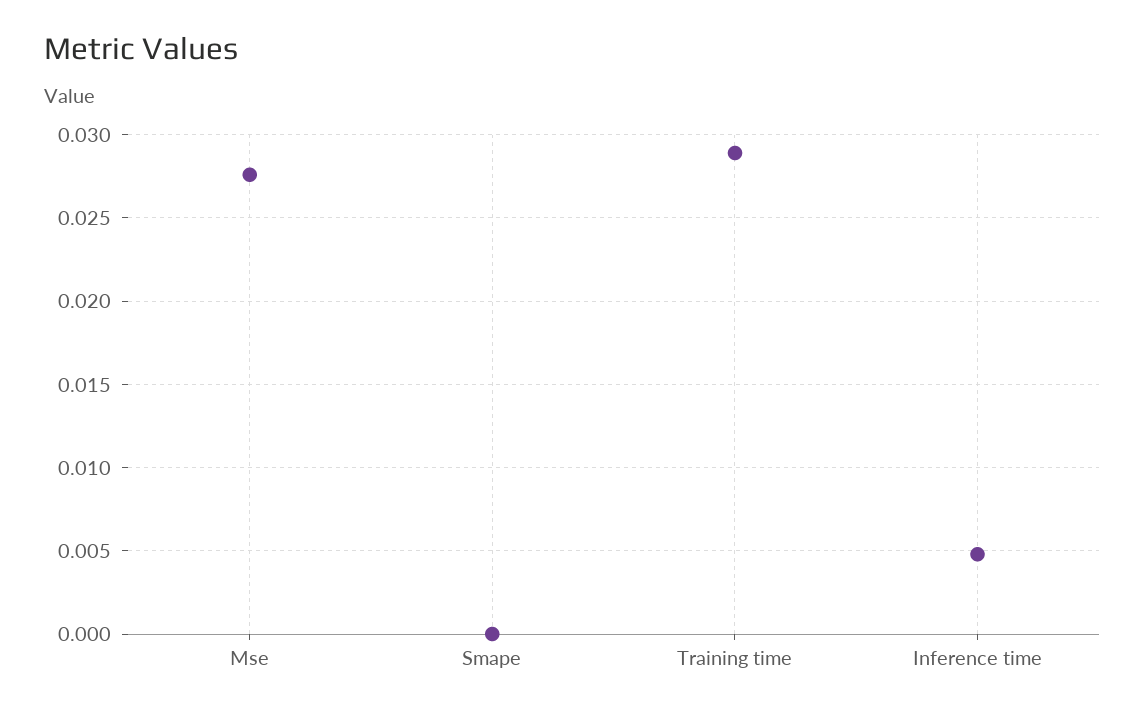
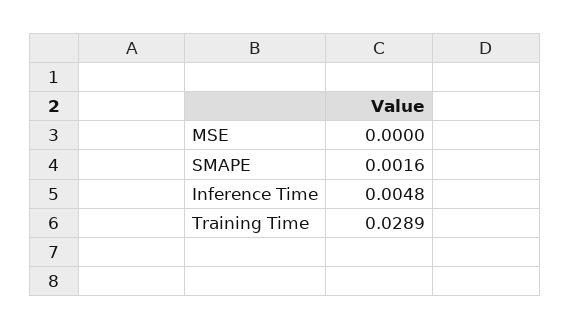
Mse: 0.0275 -> 0
Smape: 0 -> 0.0016

